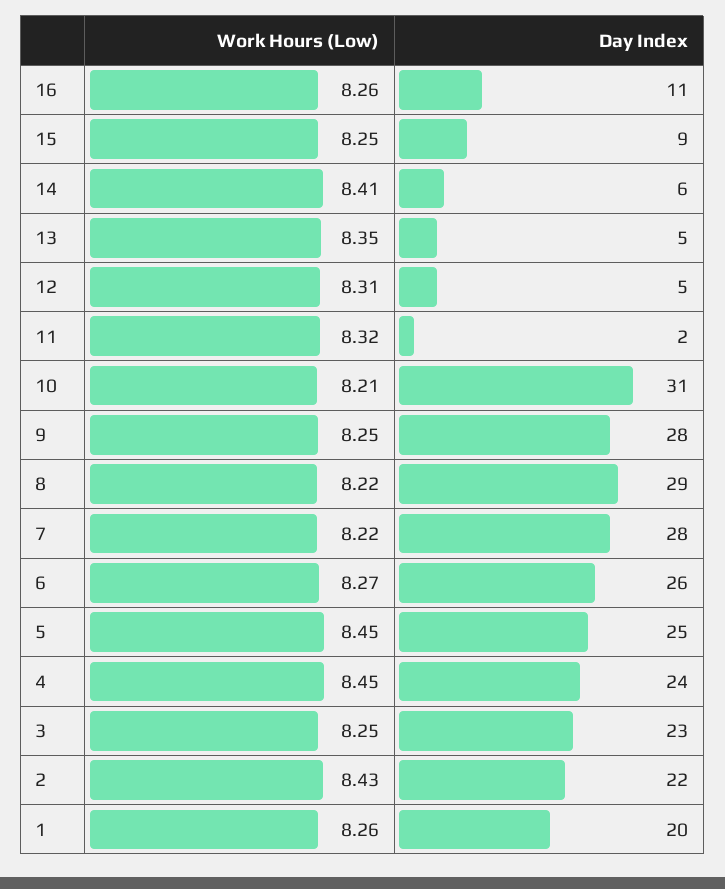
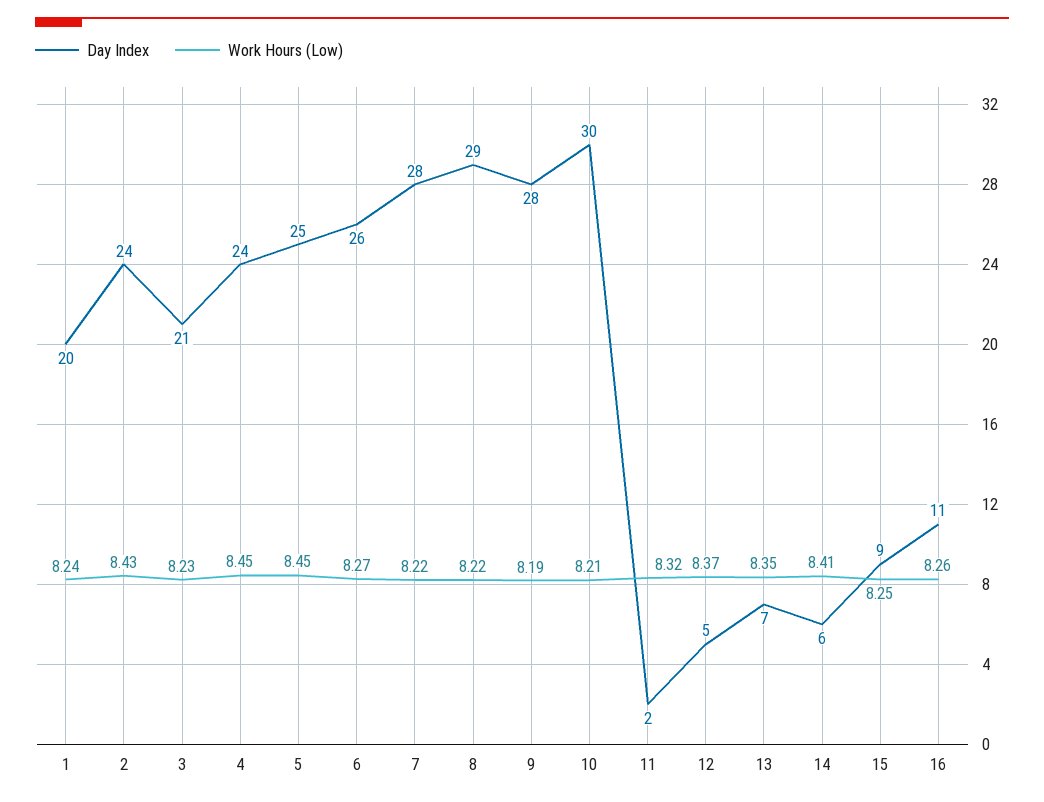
Day Index, 13: 5 -> 7
Work Hours (Low), 12: 8.31 -> 8.37
Day Index, 10: 31 -> 30
Work Hours (Low), 9: 8.25 -> 8.19
Work Hours (Low), 3: 8.25 -> 8.23
Day Index, 3: 23 -> 21
Day Index, 2: 22 -> 24
Work Hours (Low), 1: 8.26 -> 8.24

